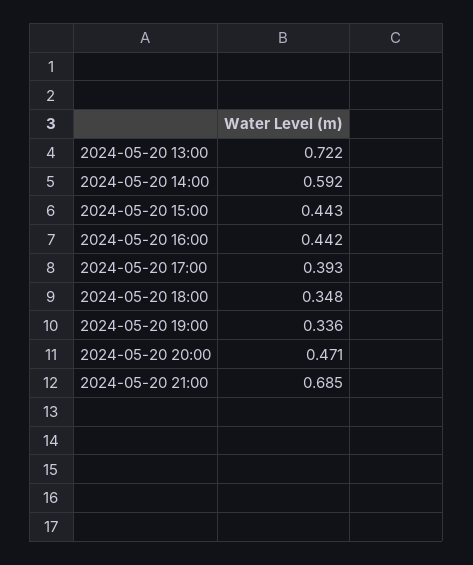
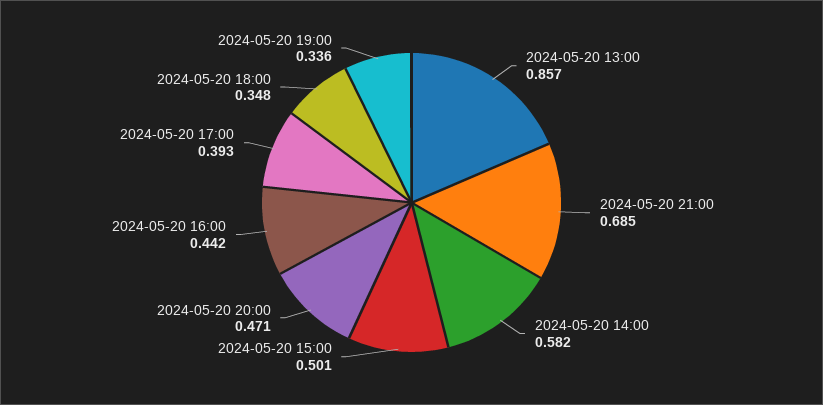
2024-05-20 13:00: 0.722 -> 0.857
2024-05-20 14:00: 0.592 -> 0.582
2024-05-20 15:00: 0.443 -> 0.501

